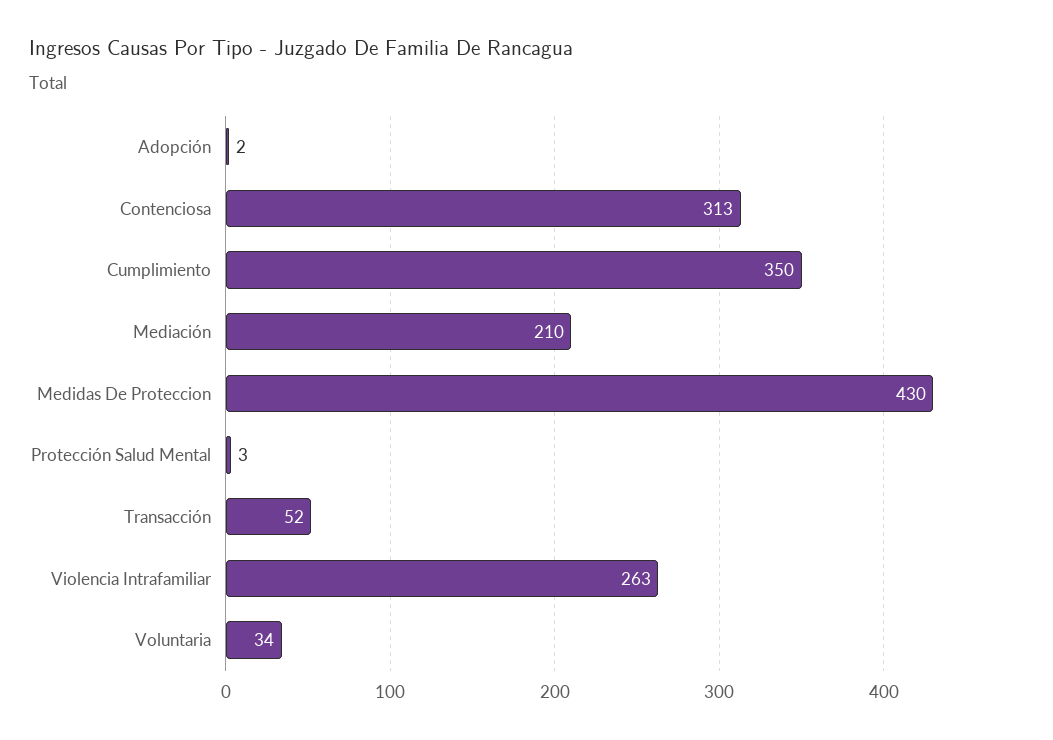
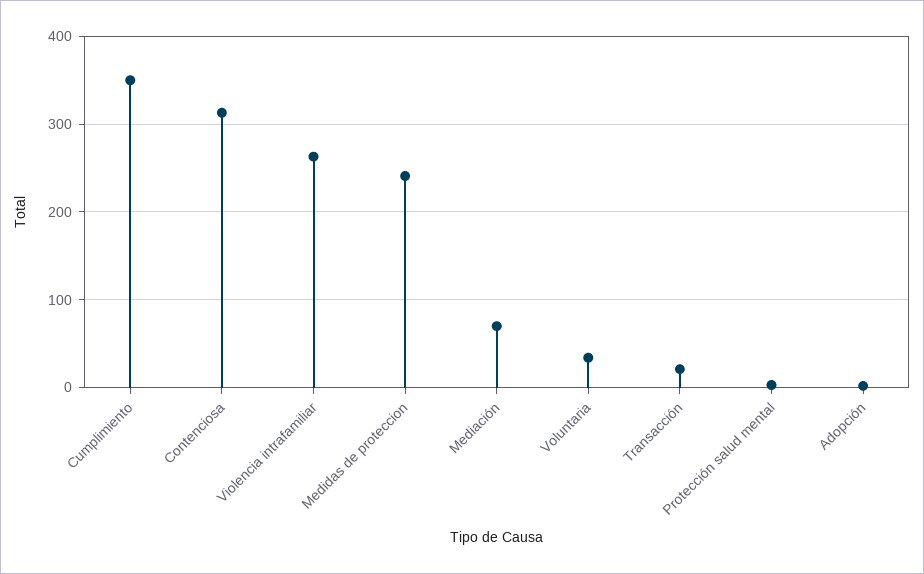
Mediación: 210 -> 70
Medidas De Proteccion: 430 -> 240
Transacción: 52 -> 20

